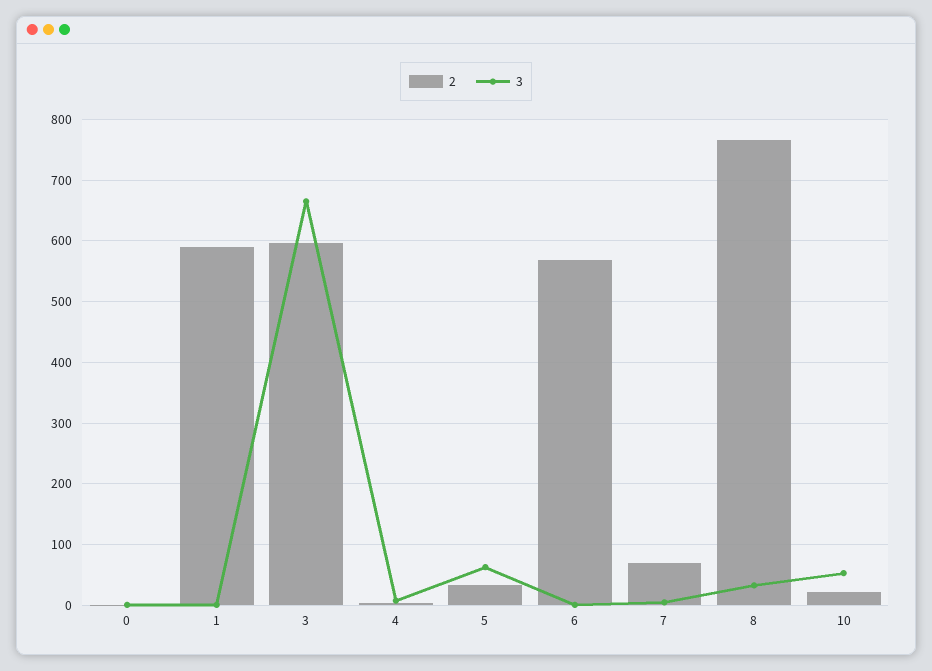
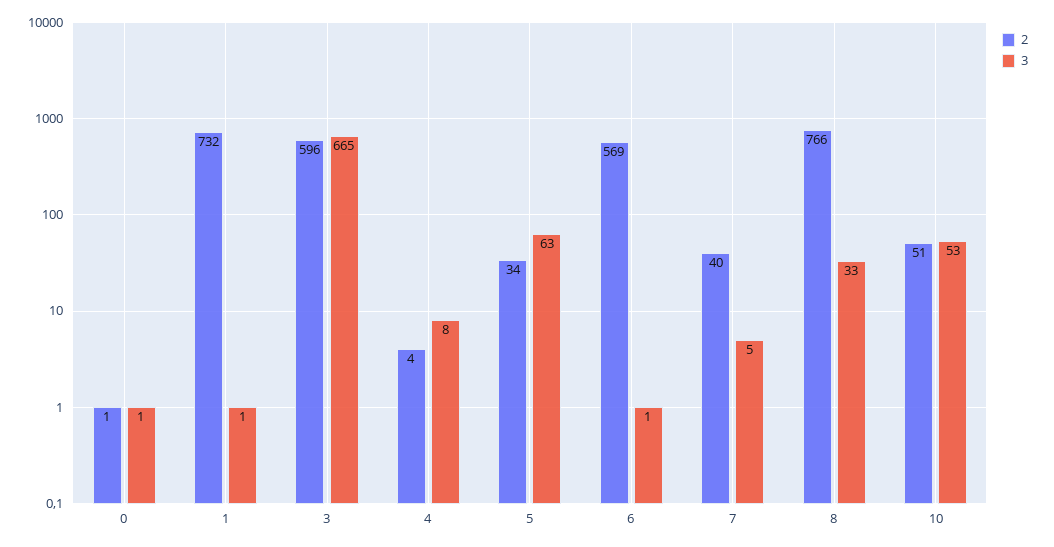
2, 1: 590 -> 732
2, 7: 70 -> 40
2, 10: 20 -> 51

